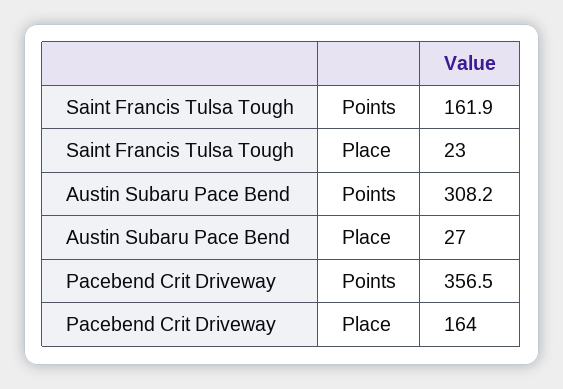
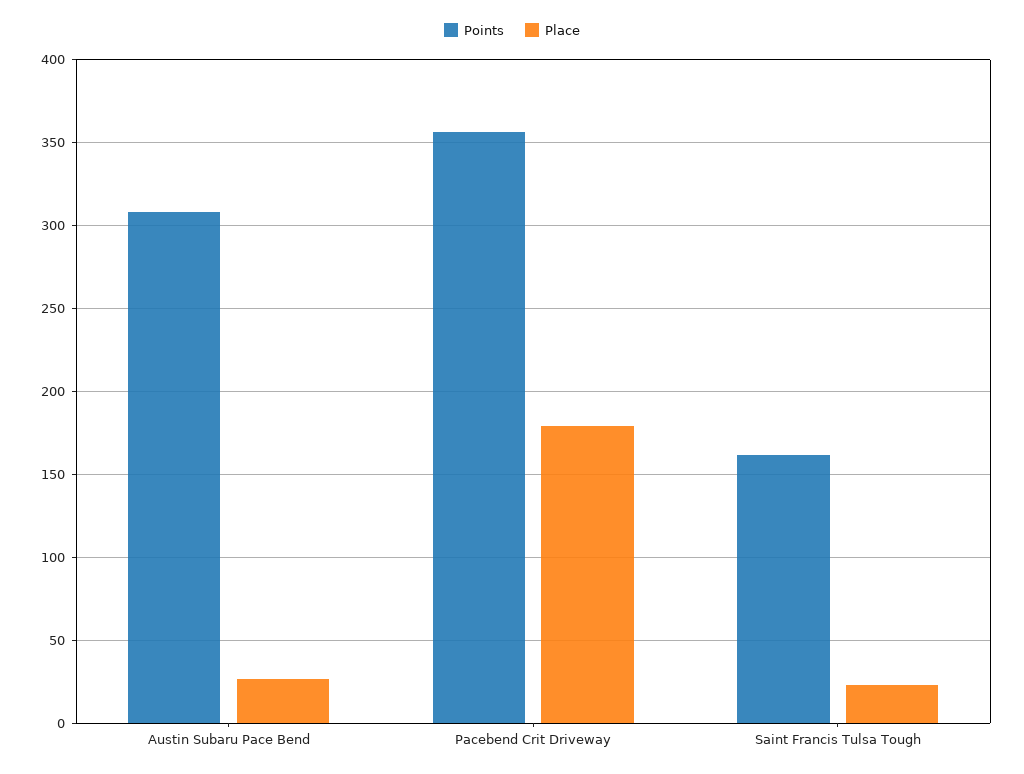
Place, Pacebend Crit Driveway: 164 -> 180

